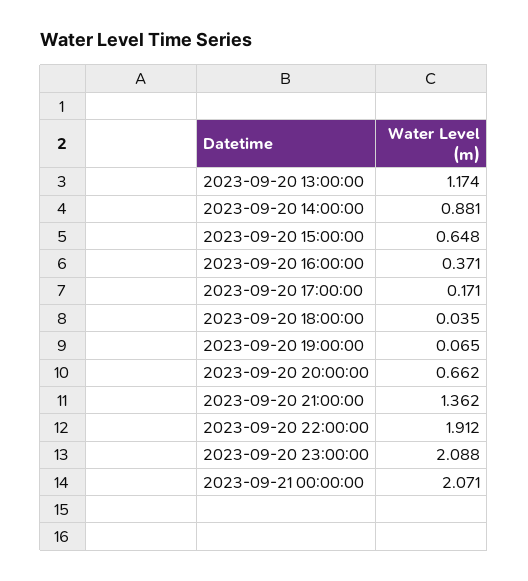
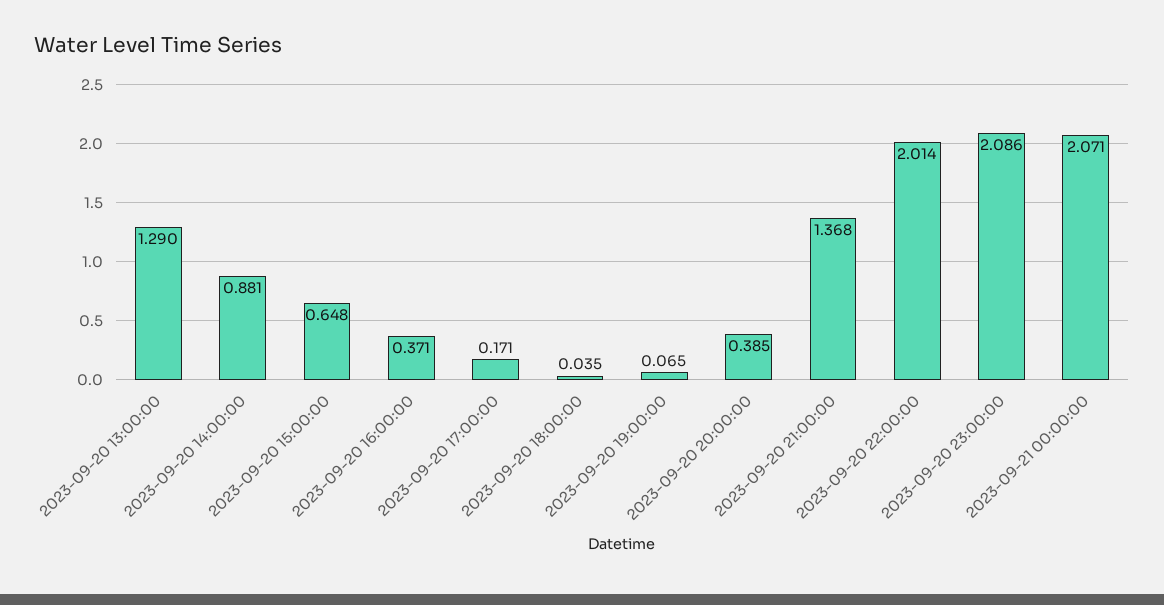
2023-09-20 13:00:00: 1.174 -> 1.29
2023-09-20 20:00:00: 0.662 -> 0.385
2023-09-20 21:00:00: 1.362 -> 1.368
2023-09-20 22:00:00: 1.912 -> 2.014
2023-09-20 23:00:00: 2.088 -> 2.086

